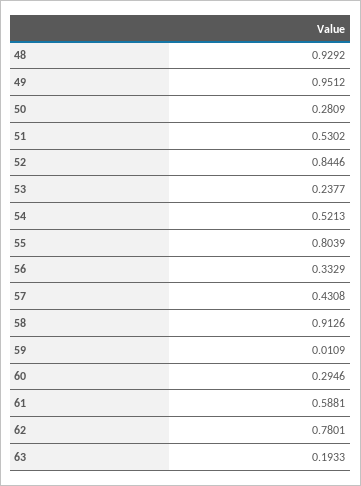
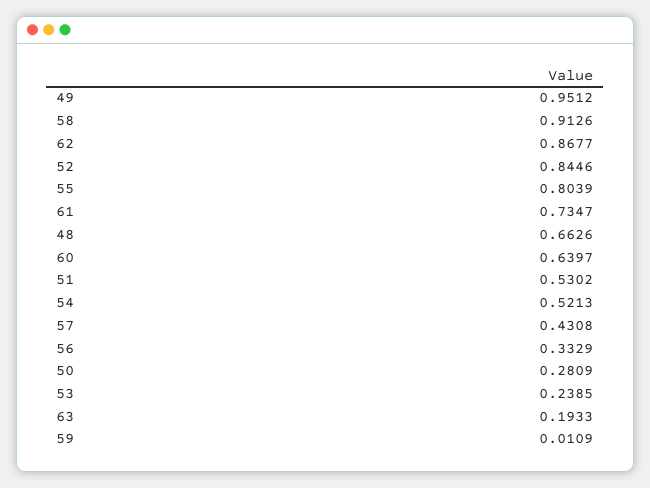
48: 0.9292 -> 0.6626
53: 0.2377 -> 0.2385
60: 0.2946 -> 0.6397
61: 0.5881 -> 0.7347
62: 0.7801 -> 0.8677

